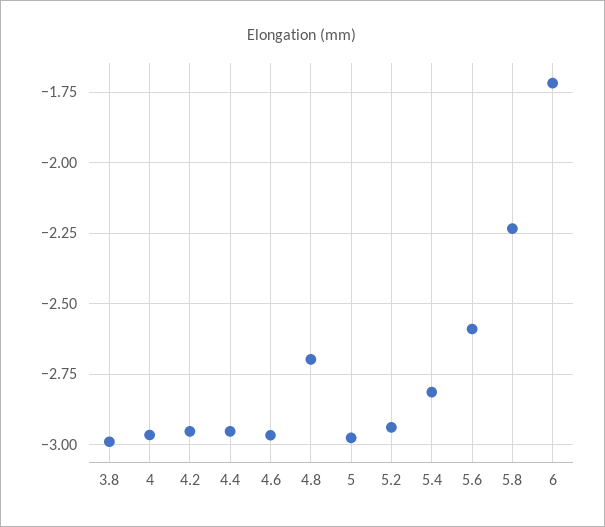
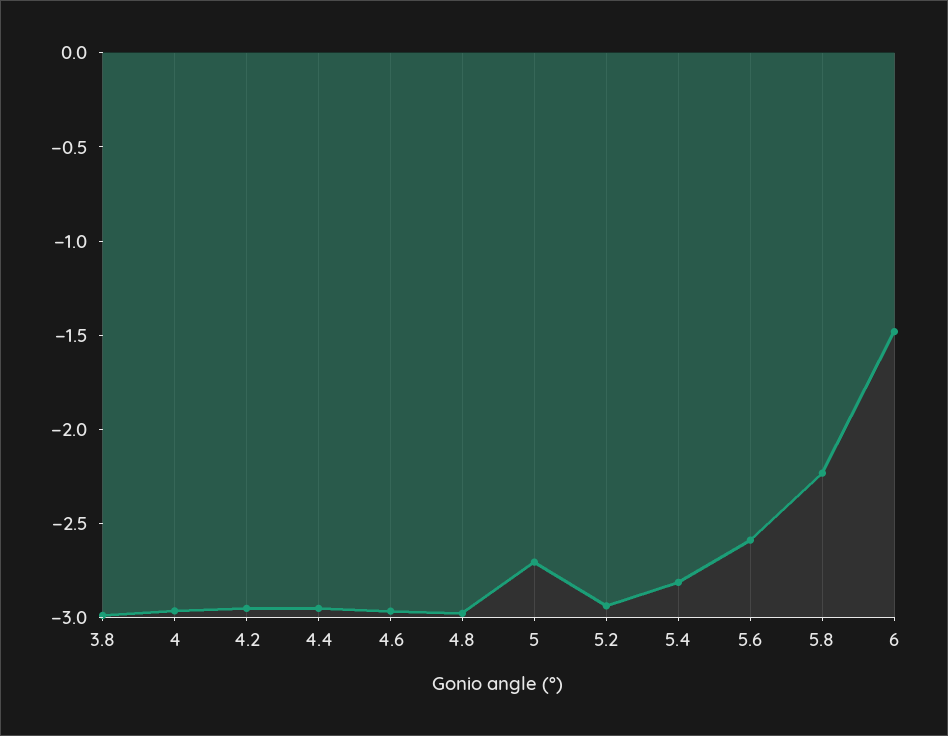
4.8: -2.7 -> -3
5: -2.975 -> -2.7
6: -1.725 -> -1.5

